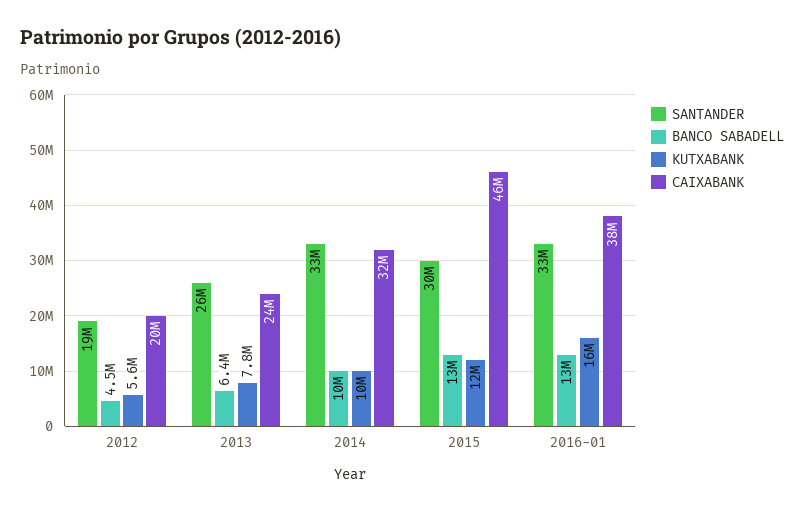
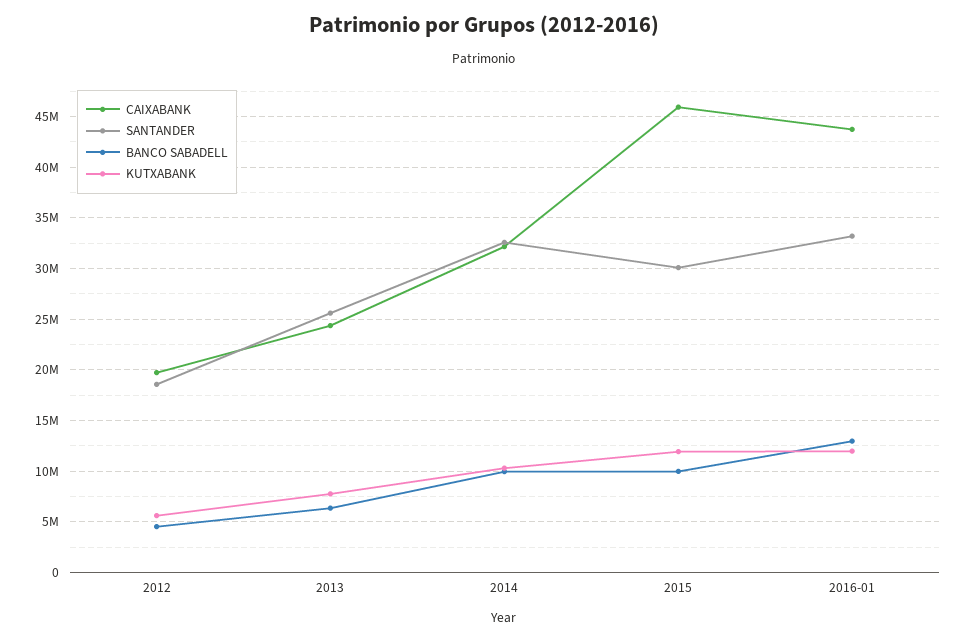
BANCO SABADELL, 2015: 13000000 -> 10000000
KUTXABANK, 2016-01: 16000000 -> 12000000
CAIXABANK, 2016-01: 38000000 -> 44000000

